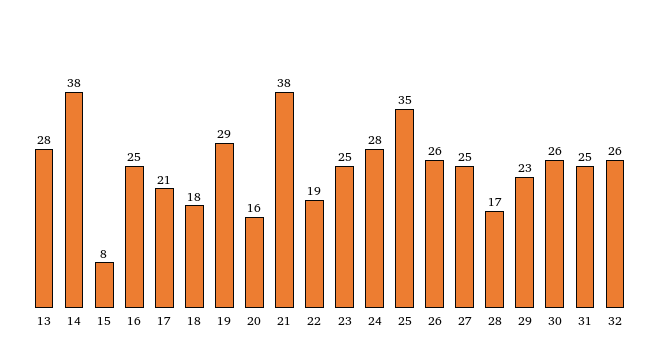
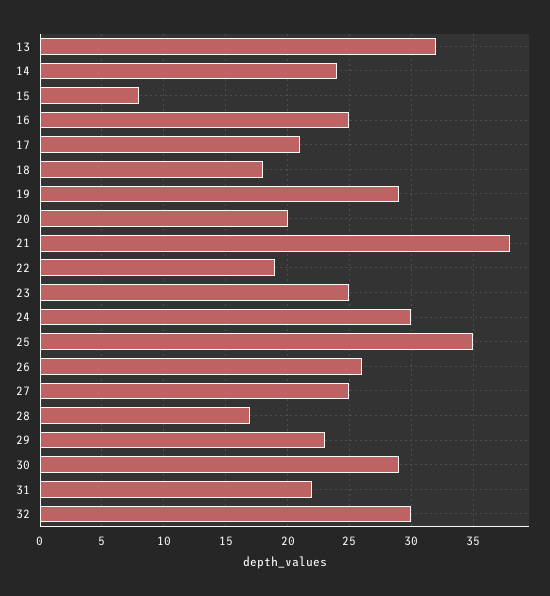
13: 28 -> 32
14: 38 -> 24
20: 16 -> 20
24: 28 -> 30
30: 26 -> 29
31: 25 -> 22
32: 26 -> 30

